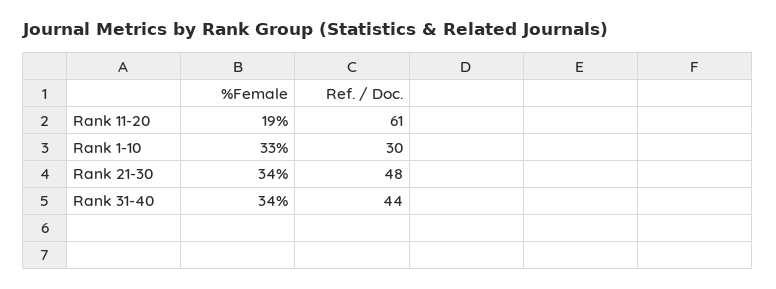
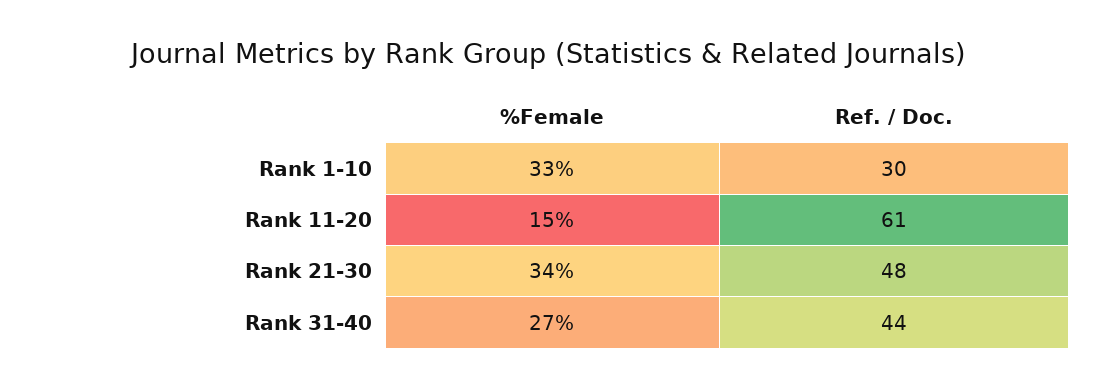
%Female, Rank 11-20: 19 -> 15
%Female, Rank 31-40: 34 -> 27

